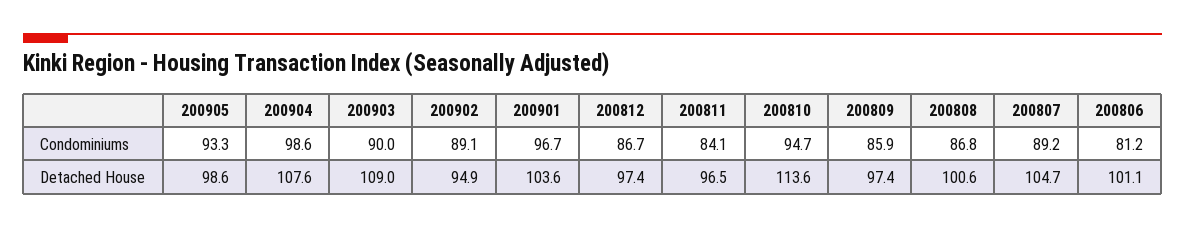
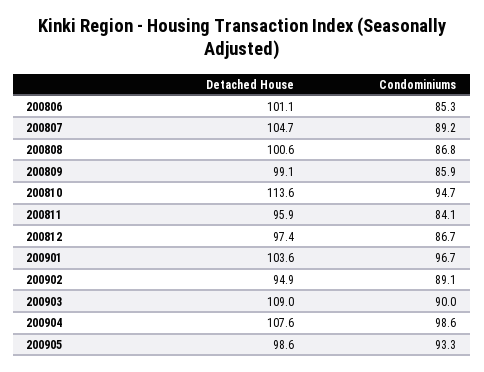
200806, Condominiums: 81.2 -> 85.3
200811, Detached House: 96.5 -> 95.9
200809, Detached House: 97.4 -> 99.1

